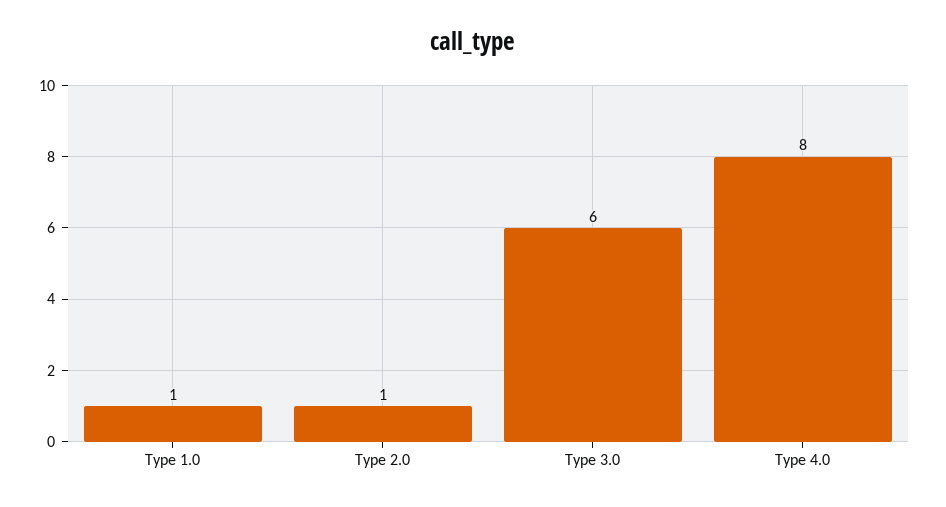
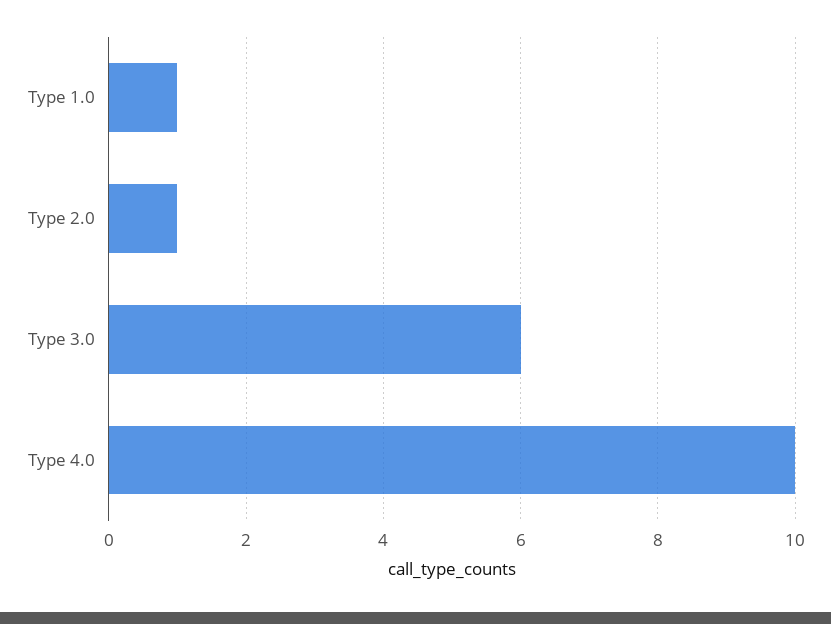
Type 4.0: 8 -> 10

